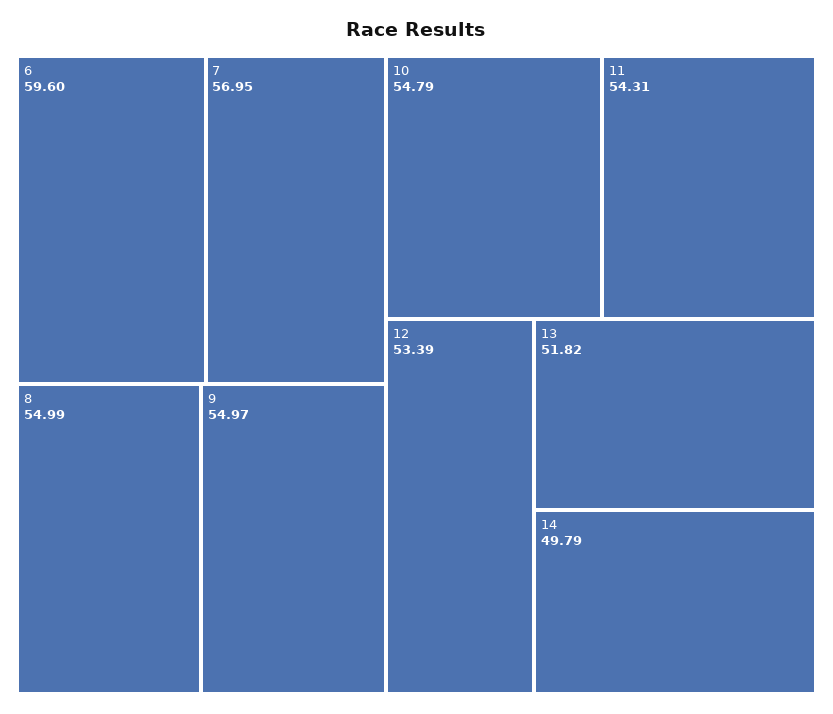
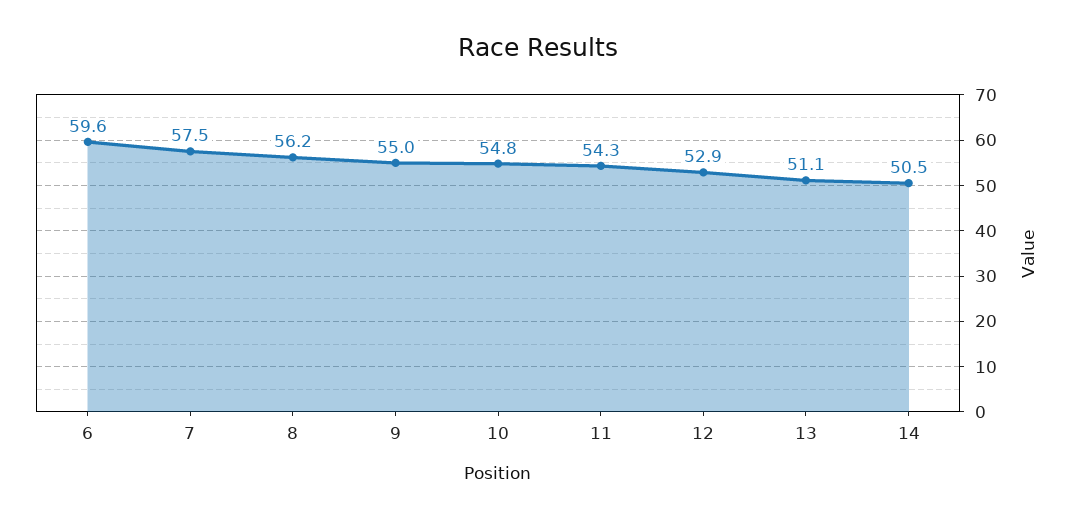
7: 56.95 -> 57.5
8: 54.99 -> 56.2
12: 53.39 -> 52.9
13: 51.82 -> 51.1
14: 49.79 -> 50.5

